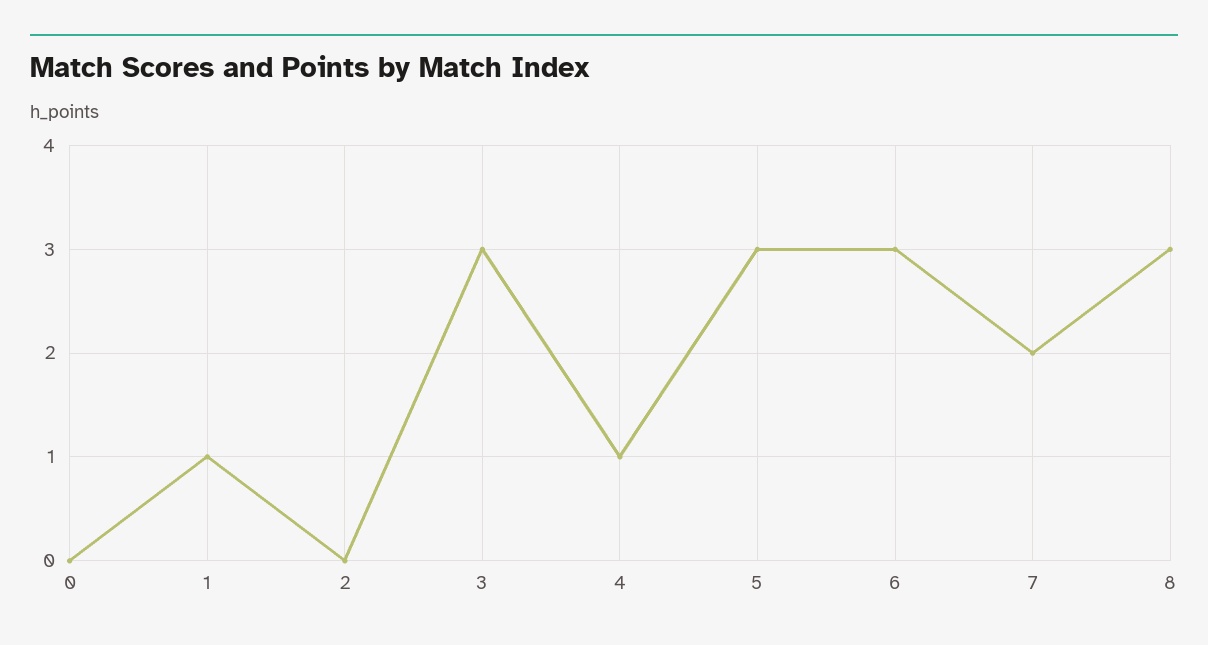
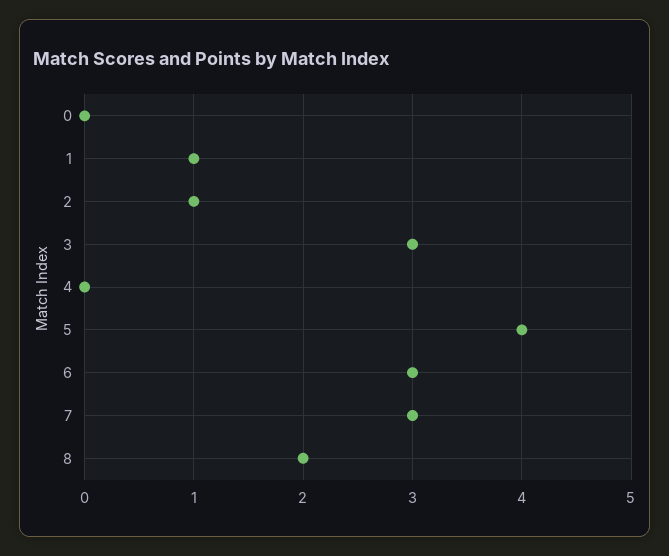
2: 0 -> 1
4: 1 -> 0
5: 3 -> 4
7: 2 -> 3
8: 3 -> 2

